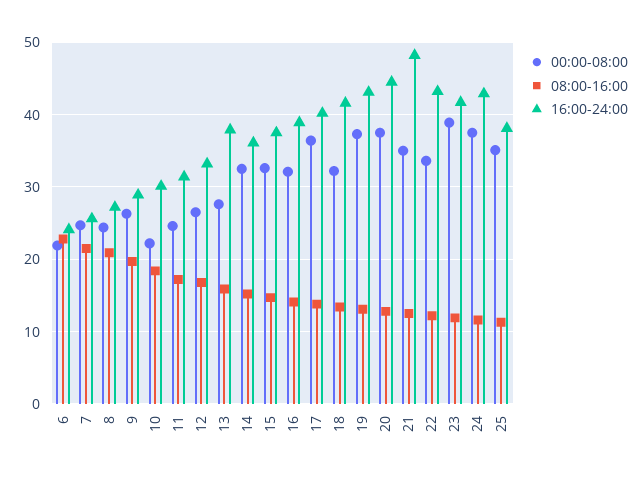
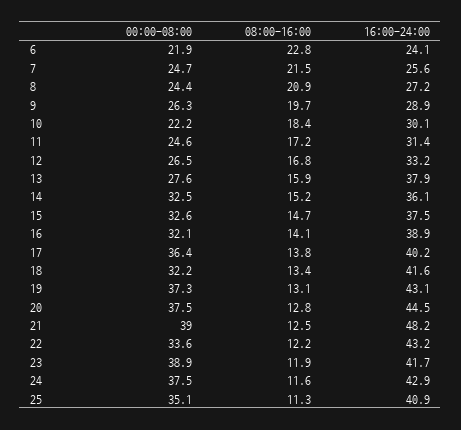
00:00-08:00, 21: 35 -> 39
16:00-24:00, 25: 38 -> 40.9

